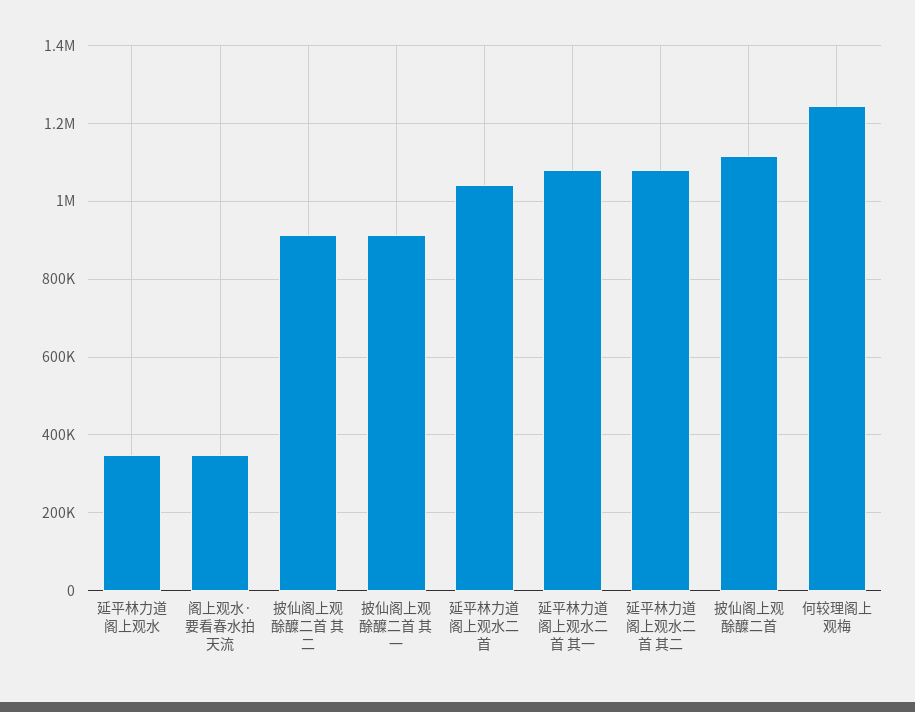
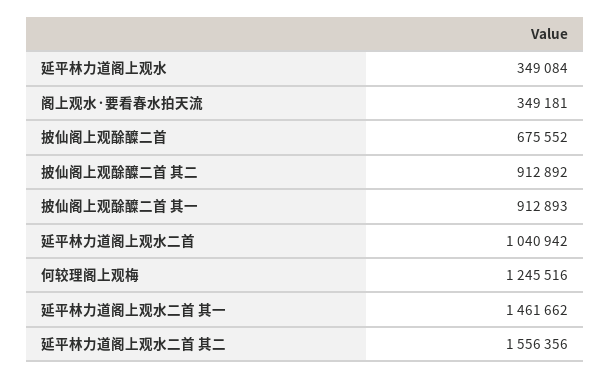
延平林力道阁上观水二首 其一: 1080000 -> 1461662
延平林力道阁上观水二首 其二: 1080000 -> 1556356
披仙阁上观酴醾二首: 1120000 -> 675552

